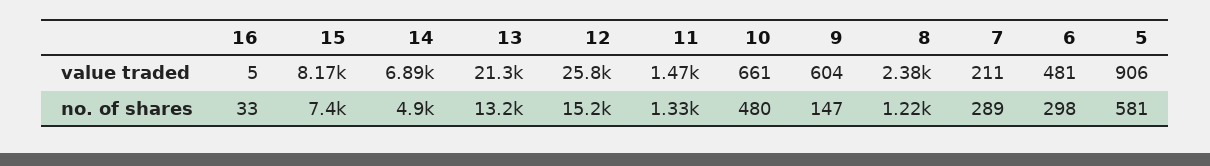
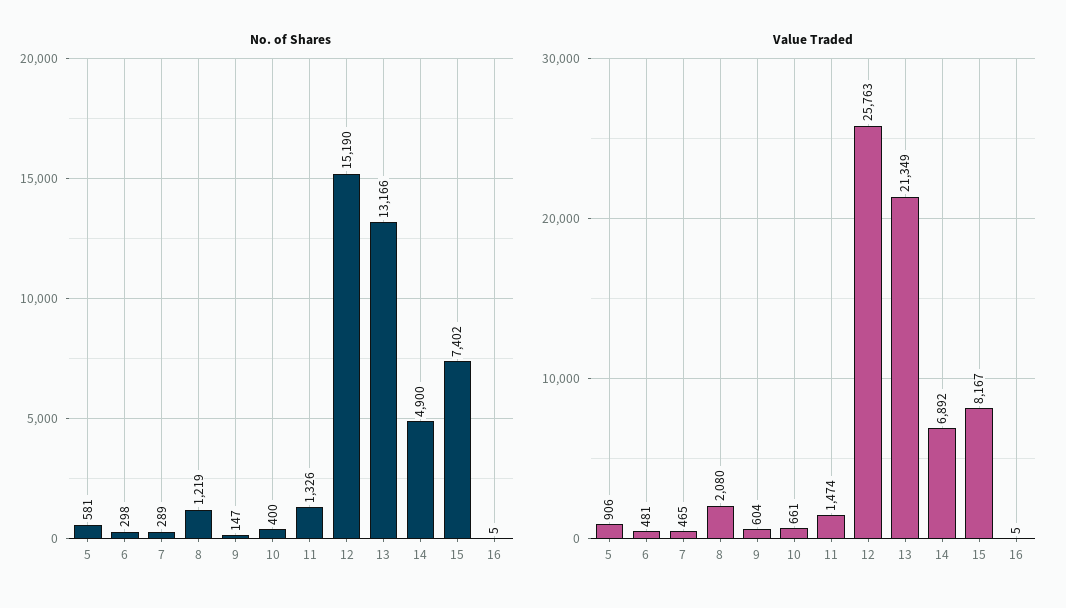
value traded, 8: 2380 -> 2080
value traded, 7: 211 -> 465
no. of shares, 16: 33 -> 5
no. of shares, 10: 480 -> 400

